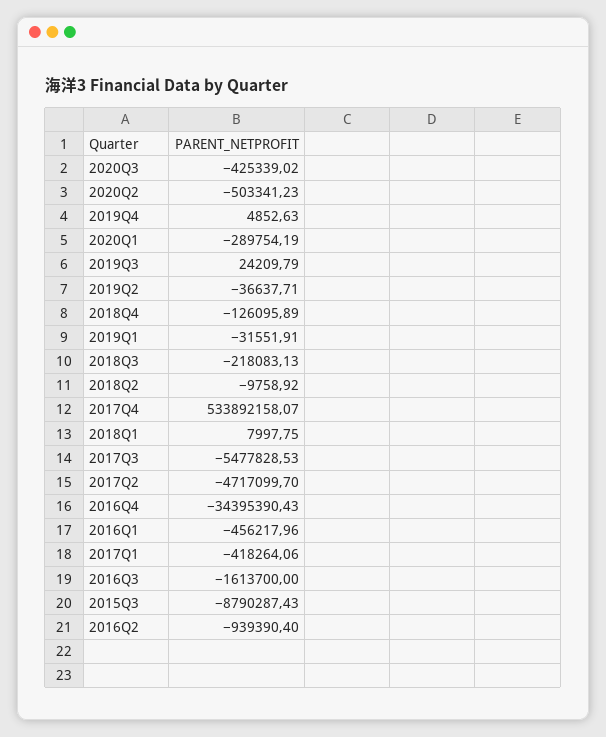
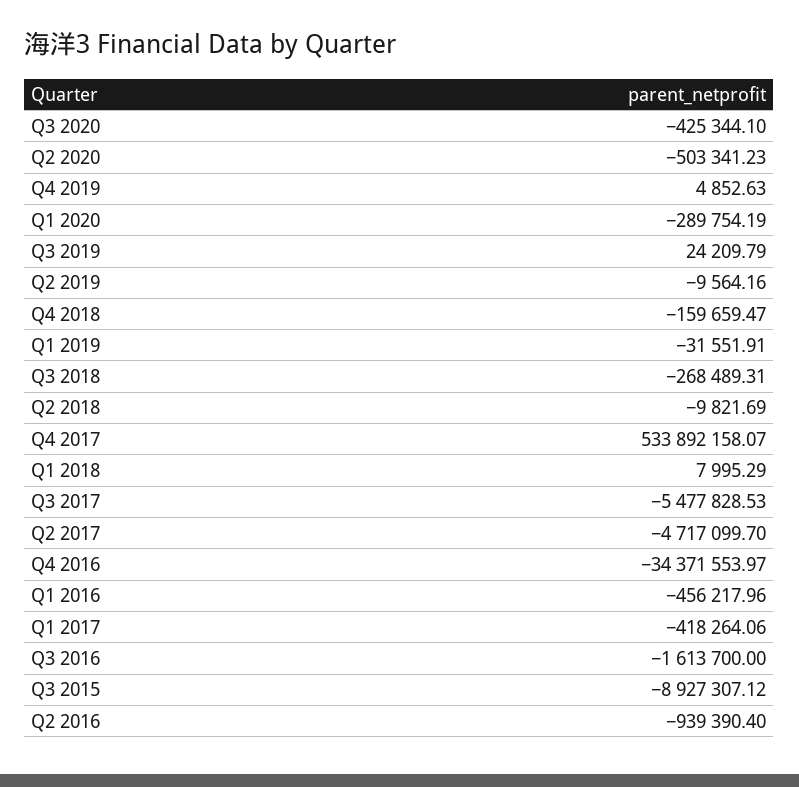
2020Q3: -425339.02 -> -425344.1
2019Q2: -36637.71 -> -9564.16
2018Q4: -126095.89 -> -159659.47
2018Q3: -218083.13 -> -268489.31
2018Q2: -9758.92 -> -9821.69
2018Q1: 7997.75 -> 7995.29
2016Q4: -34395390.43 -> -34371553.97
2015Q3: -8790287.43 -> -8927307.12

